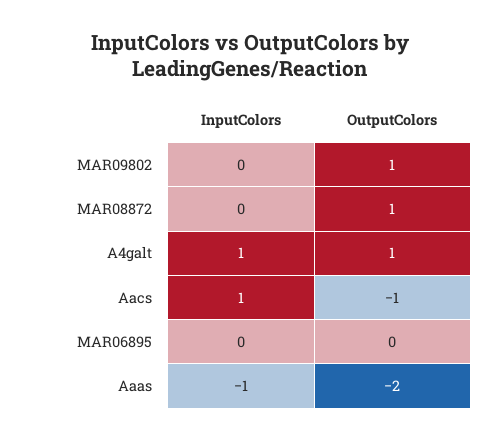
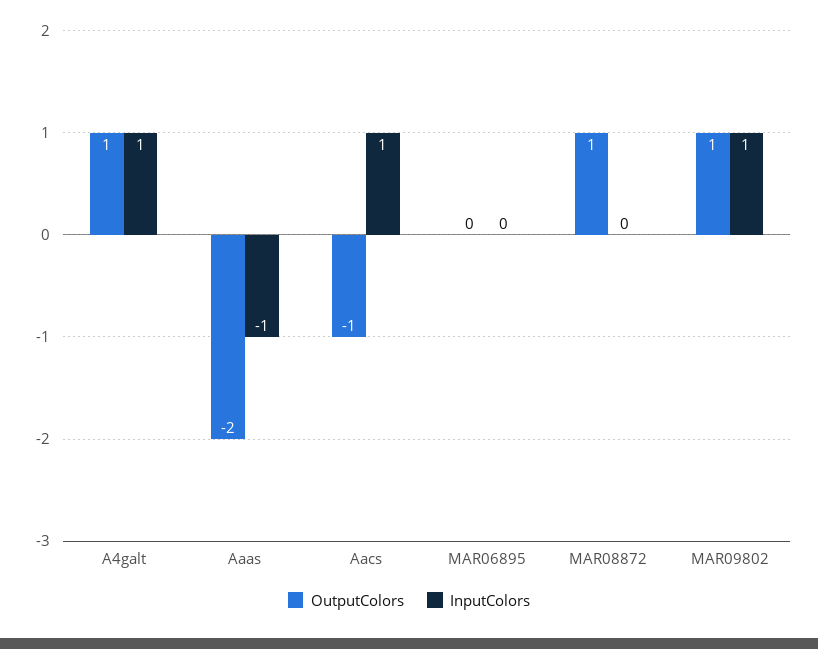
InputColors, MAR09802: 0 -> 1

